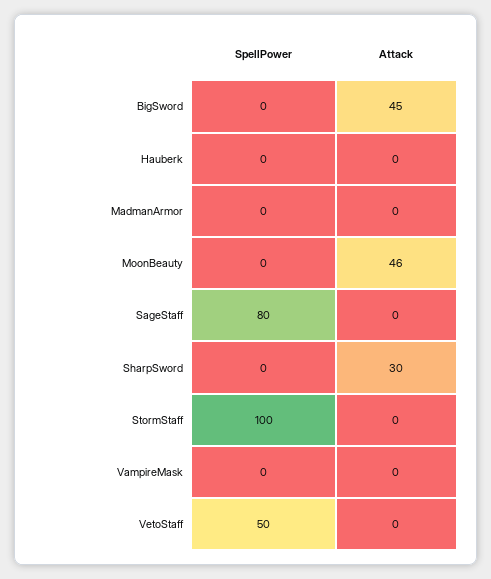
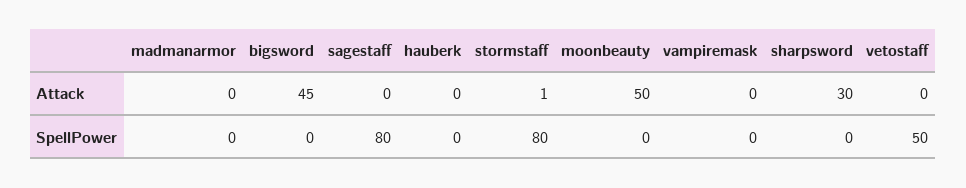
Attack, MoonBeauty: 46 -> 50
SpellPower, StormStaff: 100 -> 80
Attack, StormStaff: 0 -> 1

